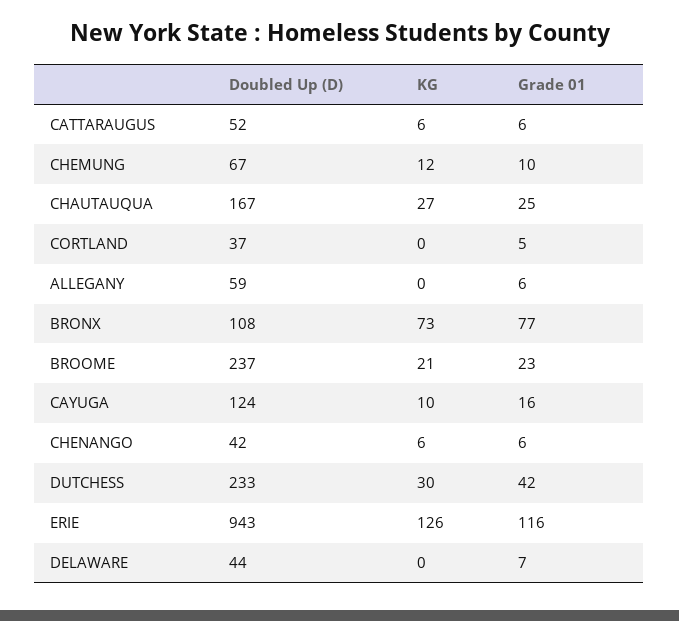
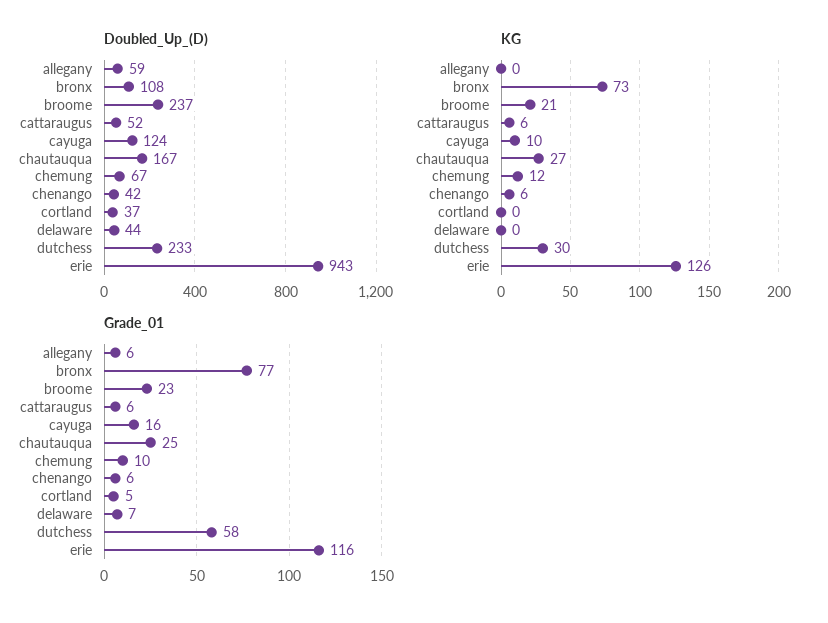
Grade 01, DUTCHESS: 42 -> 58

